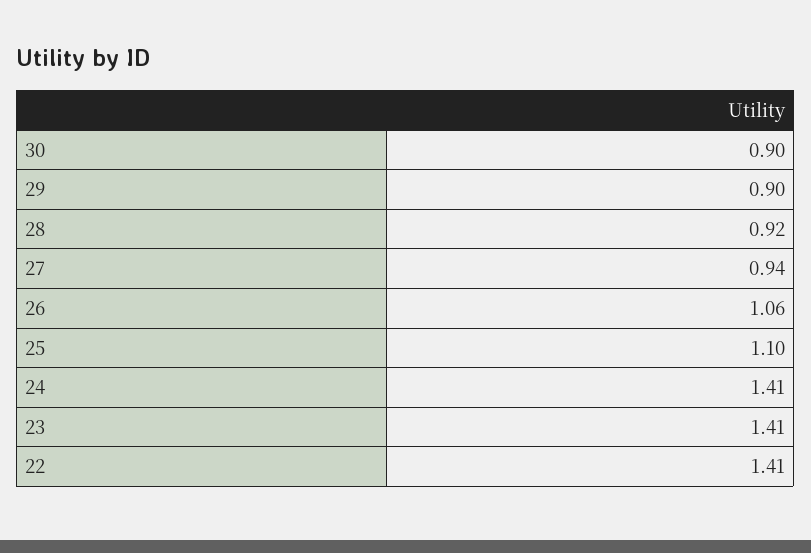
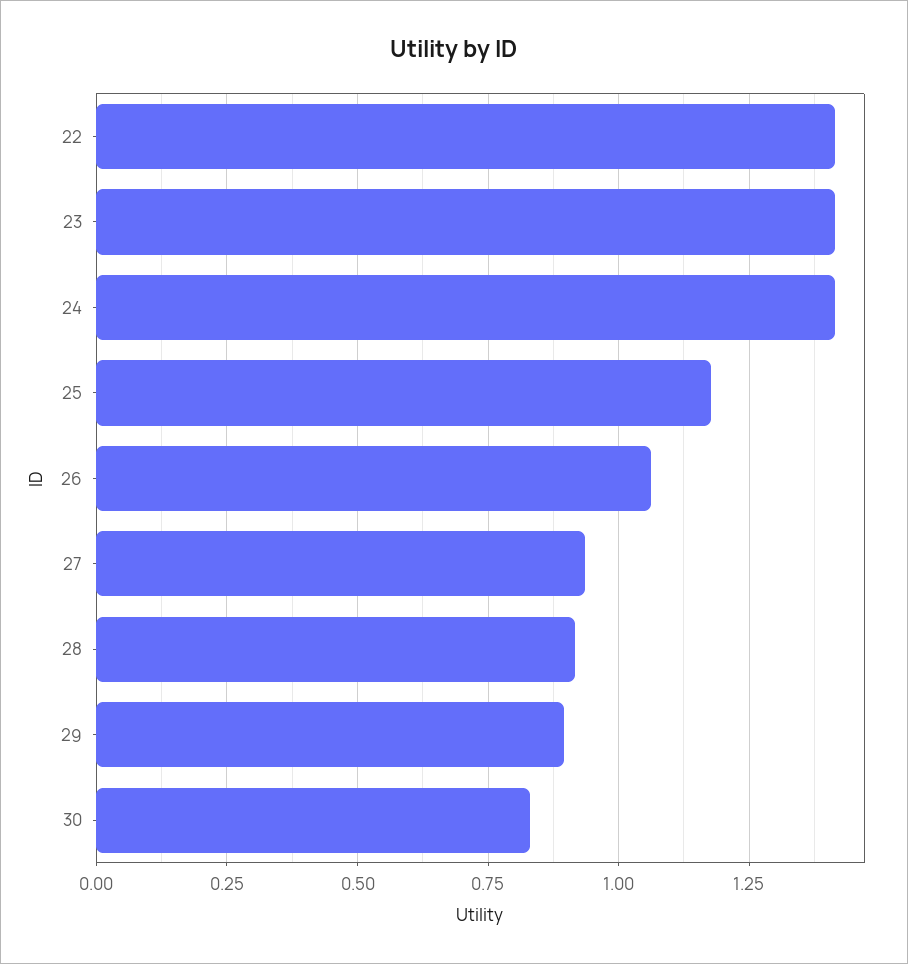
30: 0.9 -> 0.825
25: 1.1 -> 1.175

